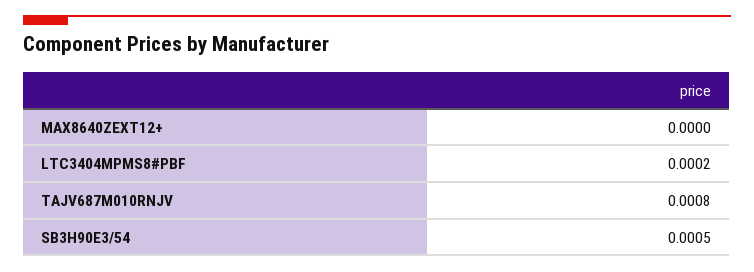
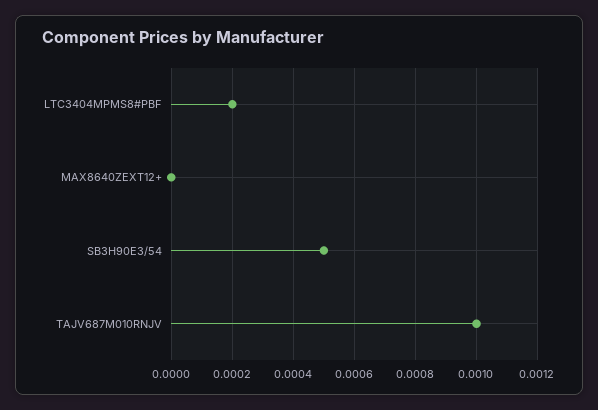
TAJV687M010RNJV: 0.0008 -> 0.001

